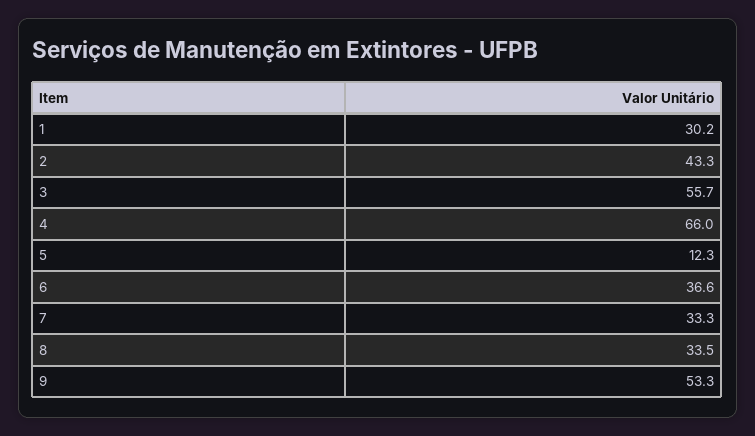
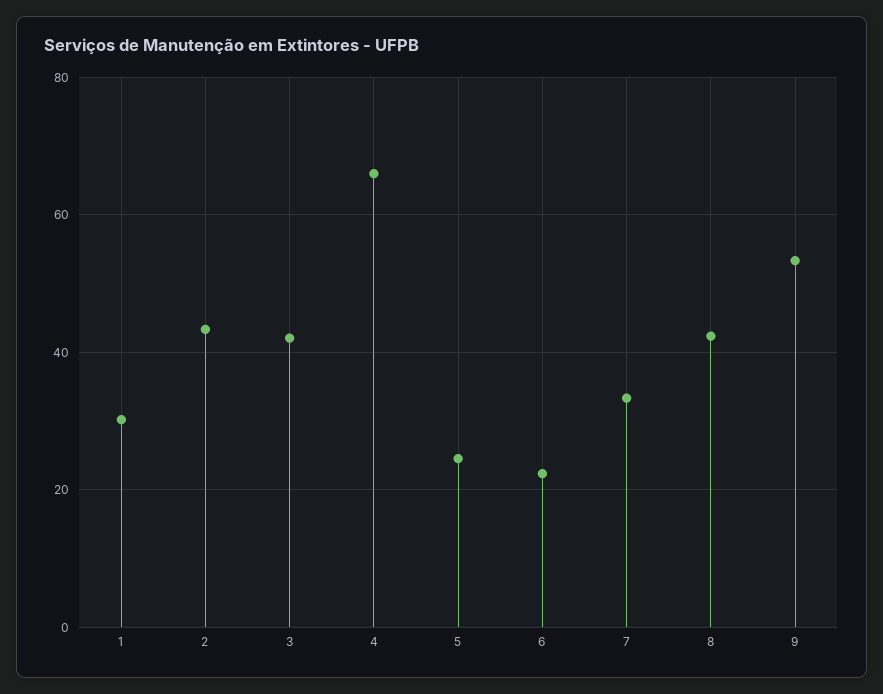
3: 55.7 -> 42
5: 12.3 -> 24
6: 36.6 -> 22
8: 33.5 -> 42

